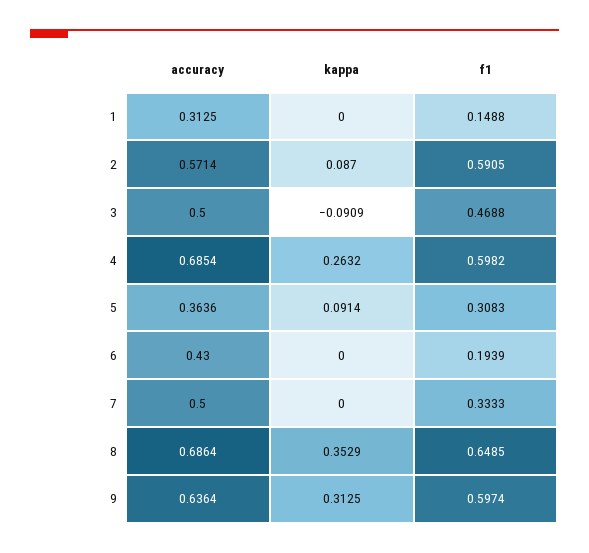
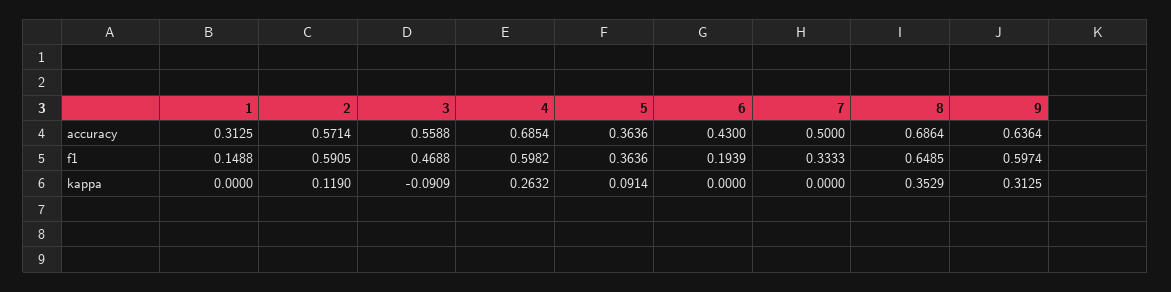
kappa, 2: 0.087 -> 0.119
accuracy, 3: 0.5 -> 0.5588
f1, 5: 0.3083 -> 0.3636

